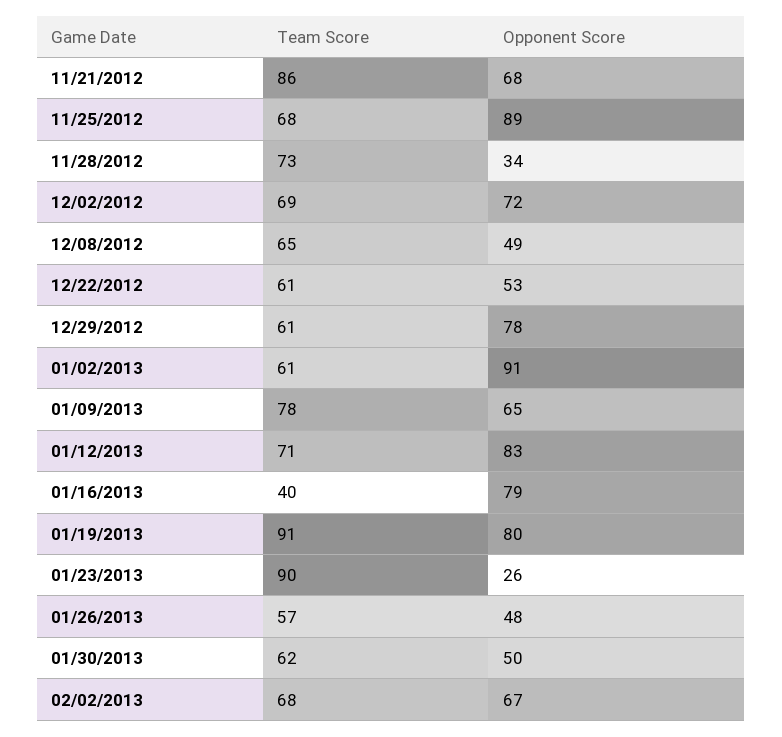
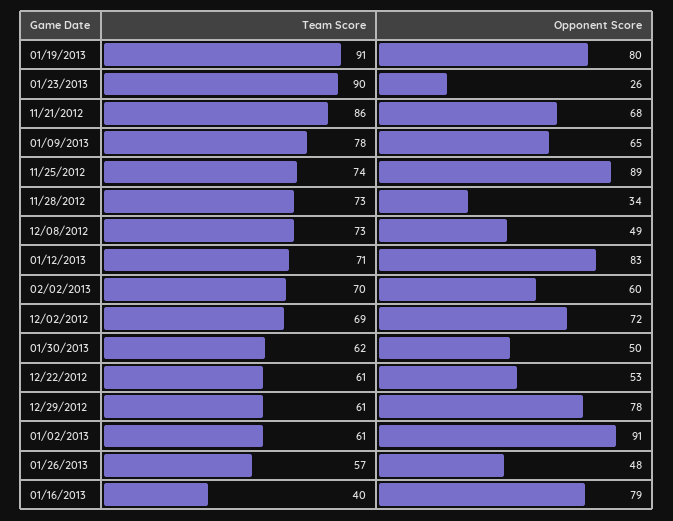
Team Score, 11/25/2012: 68 -> 74
Team Score, 12/08/2012: 65 -> 73
Team Score, 02/02/2013: 68 -> 70
Opponent Score, 02/02/2013: 67 -> 60

